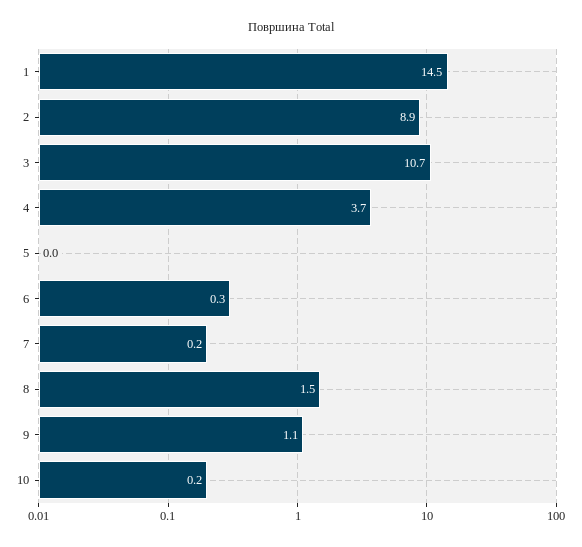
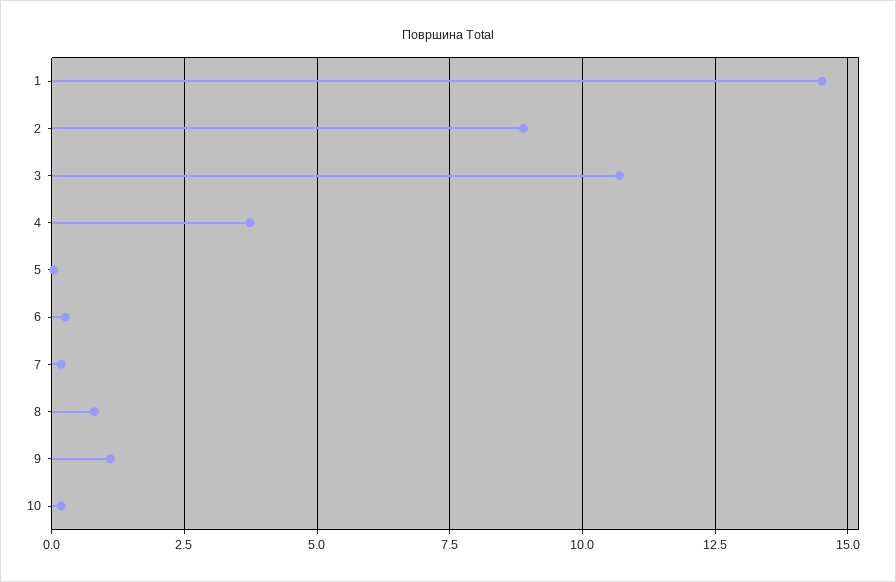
8: 1.5 -> 0.75

